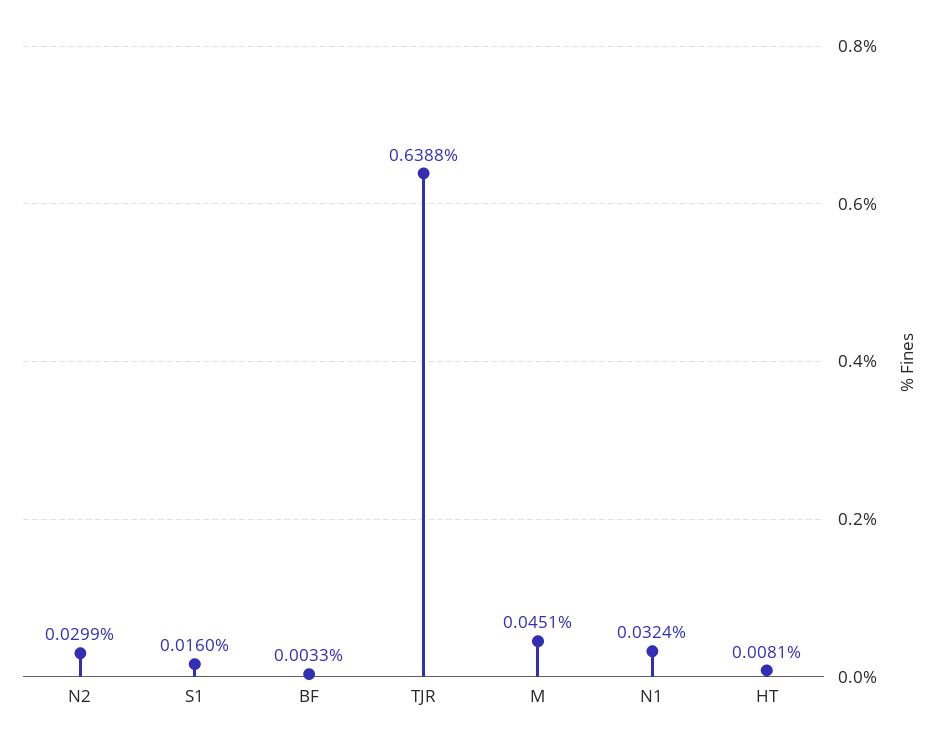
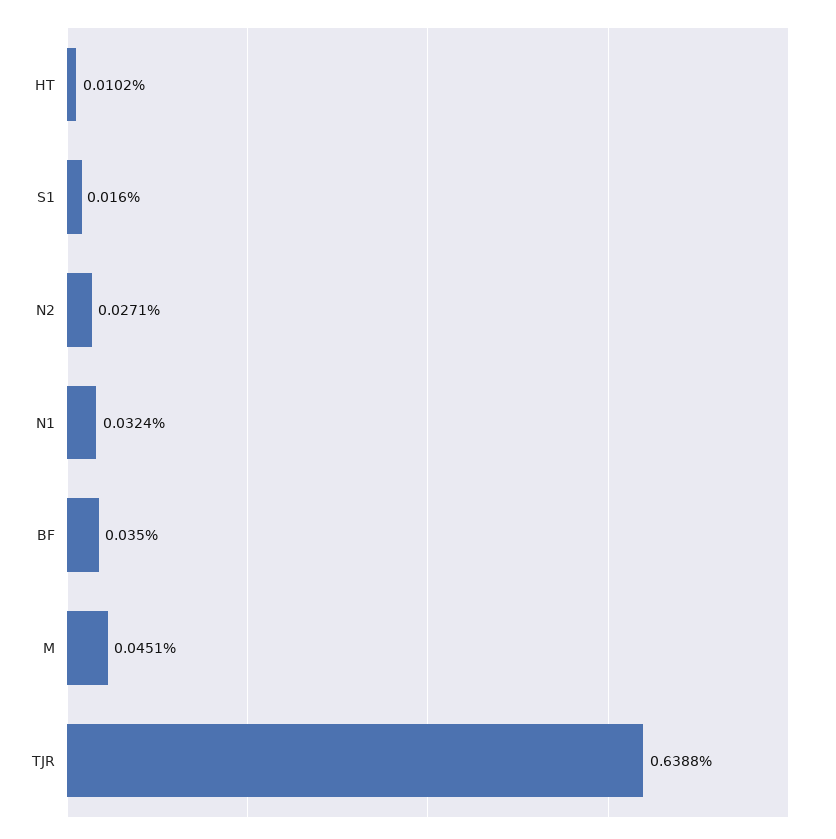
N2: 0.0299 -> 0.0271
BF: 0.0033 -> 0.035
HT: 0.0081 -> 0.0102

